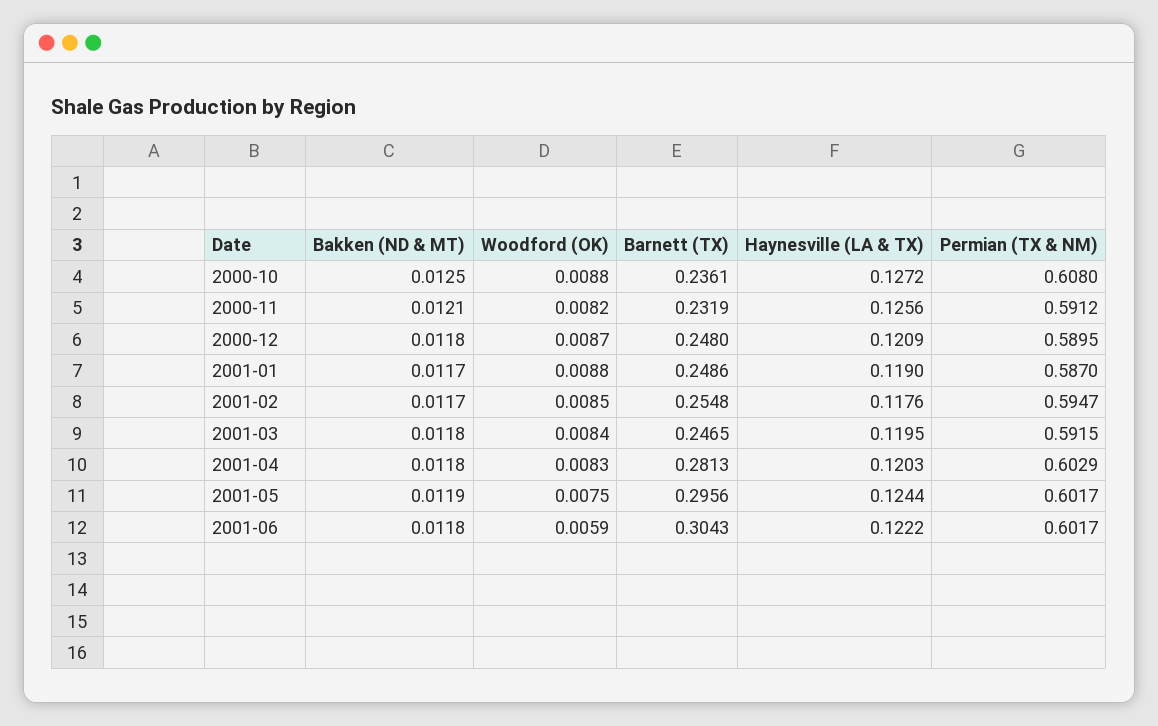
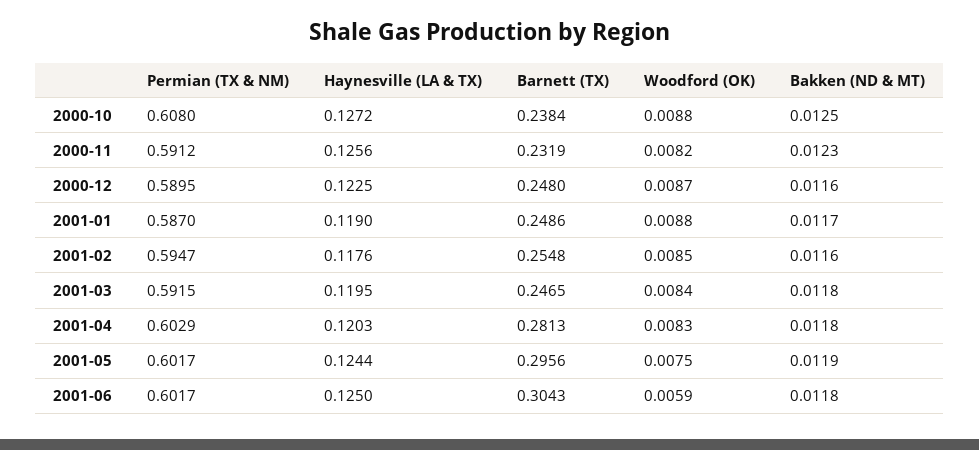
Barnett (TX), 2000-10: 0.2361 -> 0.2384
Bakken (ND & MT), 2000-11: 0.0121 -> 0.0123
Bakken (ND & MT), 2000-12: 0.0118 -> 0.0116
Haynesville (LA & TX), 2000-12: 0.1209 -> 0.1225
Bakken (ND & MT), 2001-02: 0.0117 -> 0.0116
Haynesville (LA & TX), 2001-06: 0.1222 -> 0.125

